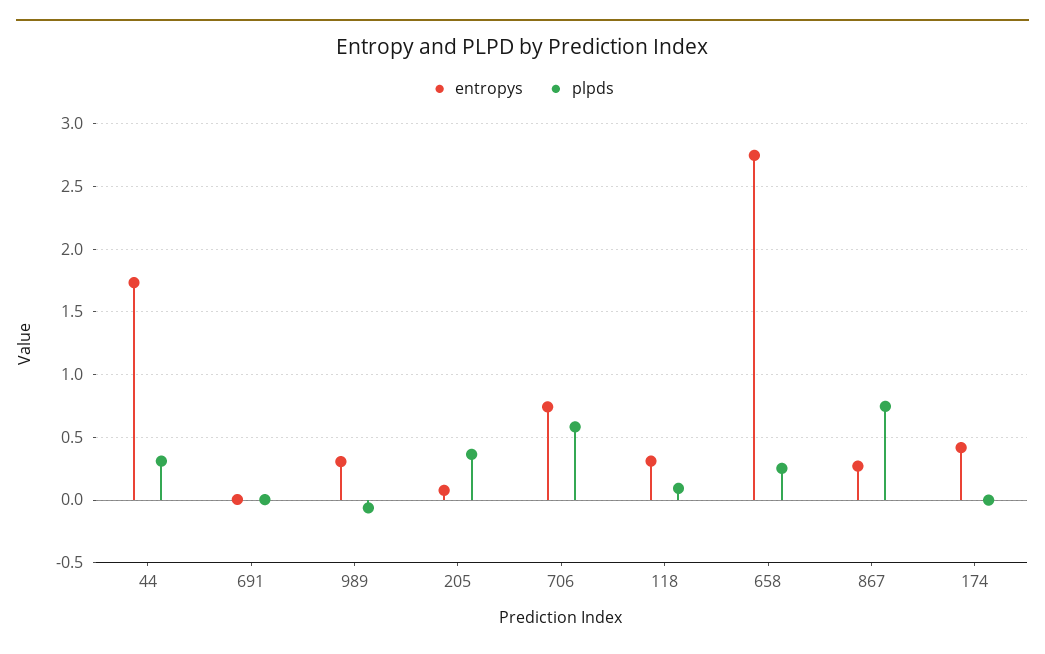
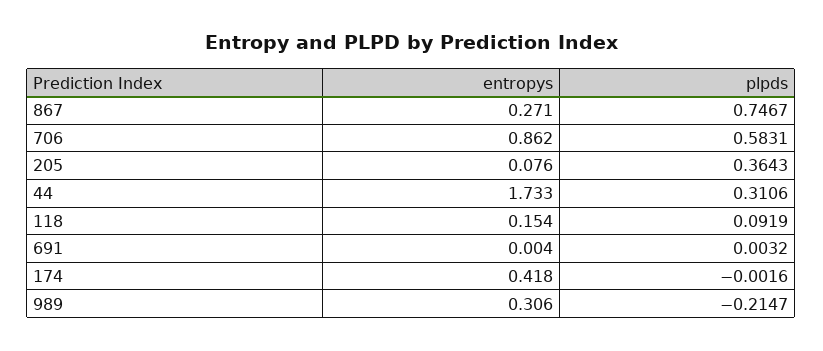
plpds, 989: -0.05 -> -0.2147
entropys, 706: 0.75 -> 0.862
entropys, 118: 0.3 -> 0.154
entropys, 658: 2.75 -> none
plpds, 658: 0.25 -> none

